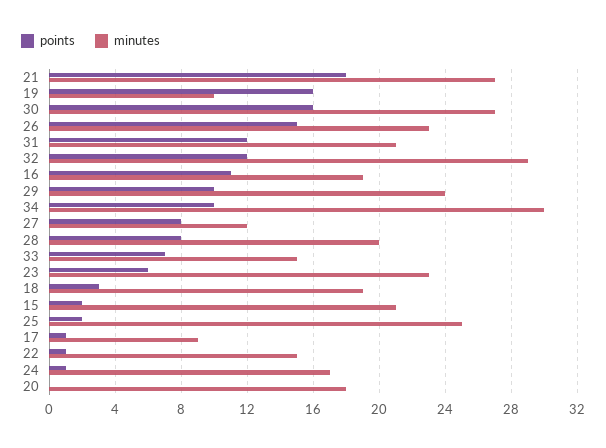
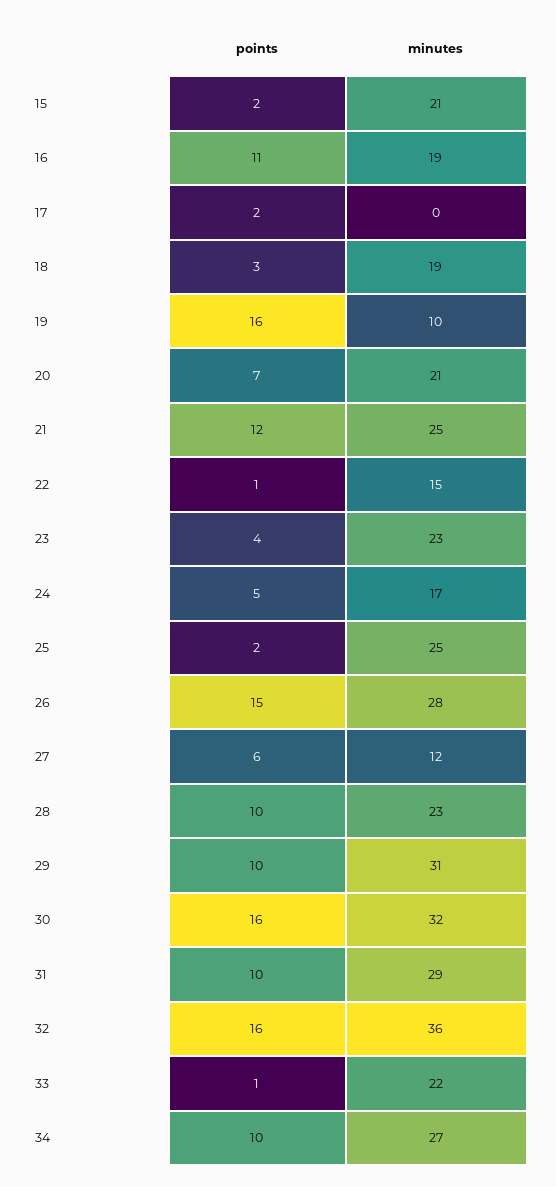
points, 21: 18 -> 12
minutes, 21: 27 -> 25
minutes, 30: 27 -> 32
minutes, 26: 23 -> 28
points, 31: 12 -> 10
minutes, 31: 21 -> 29
points, 32: 12 -> 16
minutes, 32: 29 -> 36
minutes, 29: 24 -> 31
minutes, 34: 30 -> 27
points, 27: 8 -> 6
points, 28: 8 -> 10
minutes, 28: 20 -> 23
points, 33: 7 -> 1
minutes, 33: 15 -> 22
points, 23: 6 -> 4
points, 17: 1 -> 2
minutes, 17: 9 -> 0
points, 24: 1 -> 5
points, 20: 0 -> 7
minutes, 20: 18 -> 21

